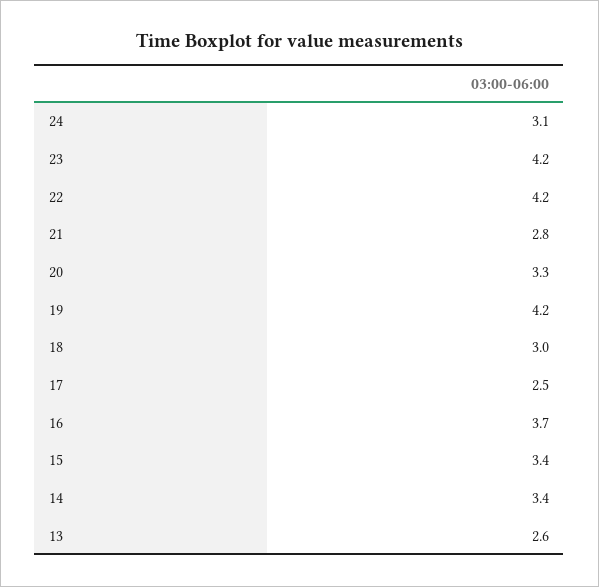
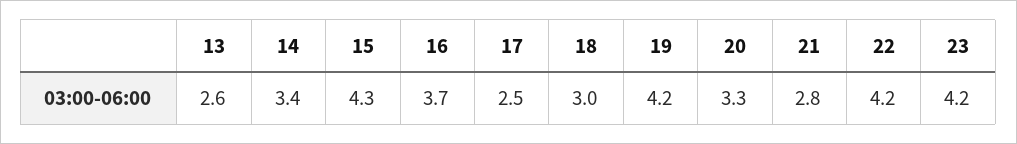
24: 3.1 -> none
15: 3.4 -> 4.3

